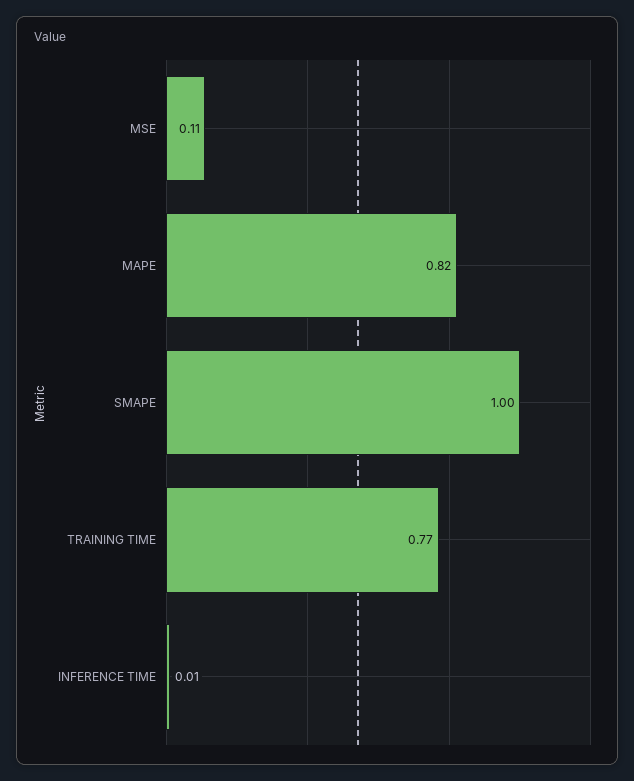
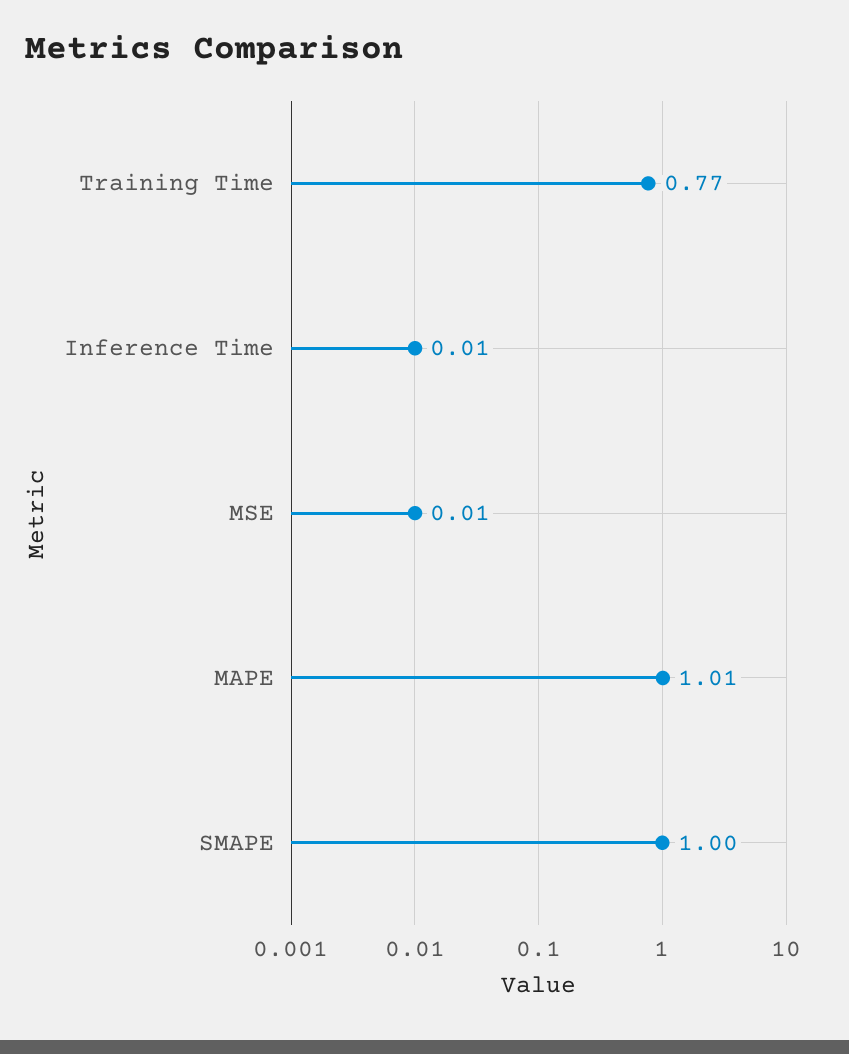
MSE: 0.11 -> 0.01
MAPE: 0.82 -> 1.01

